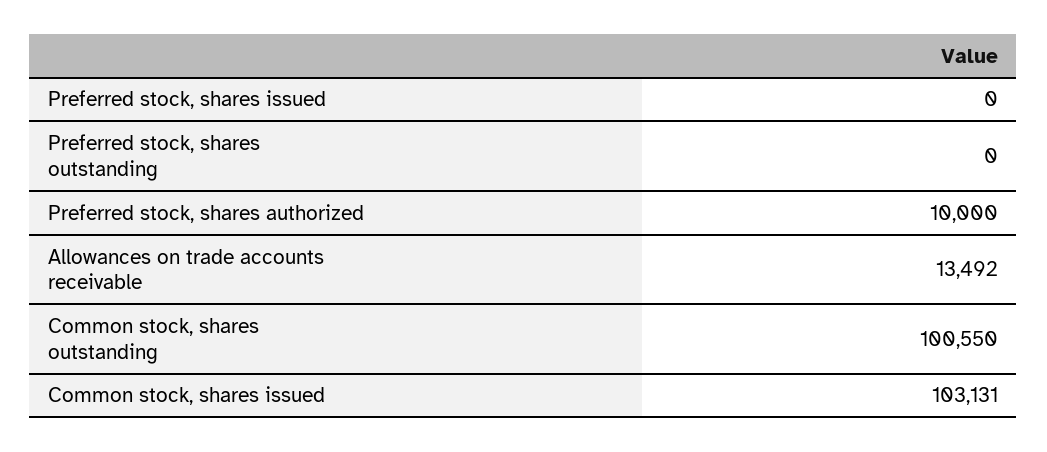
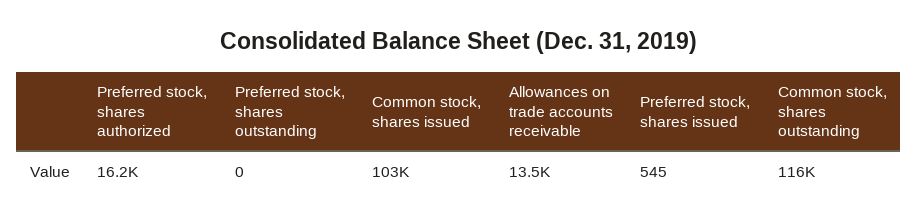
Preferred stock, shares issued: 0 -> 545
Preferred stock, shares authorized: 10000 -> 16200
Common stock, shares outstanding: 100550 -> 116000

